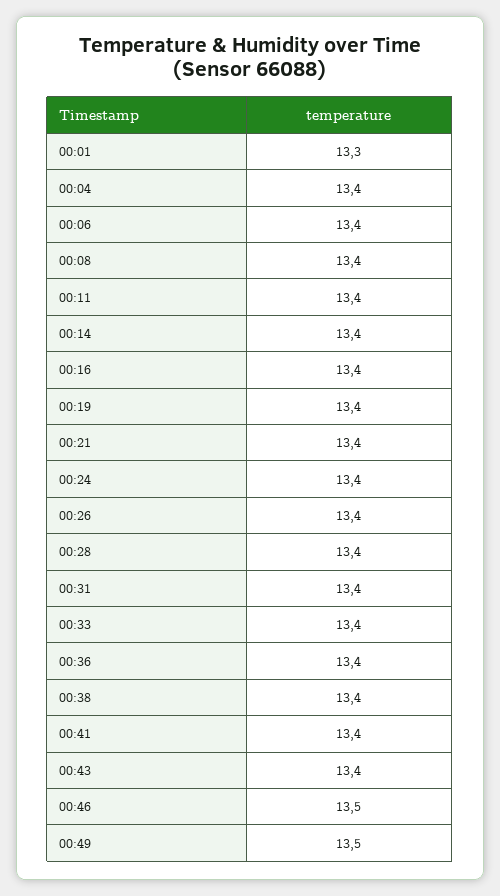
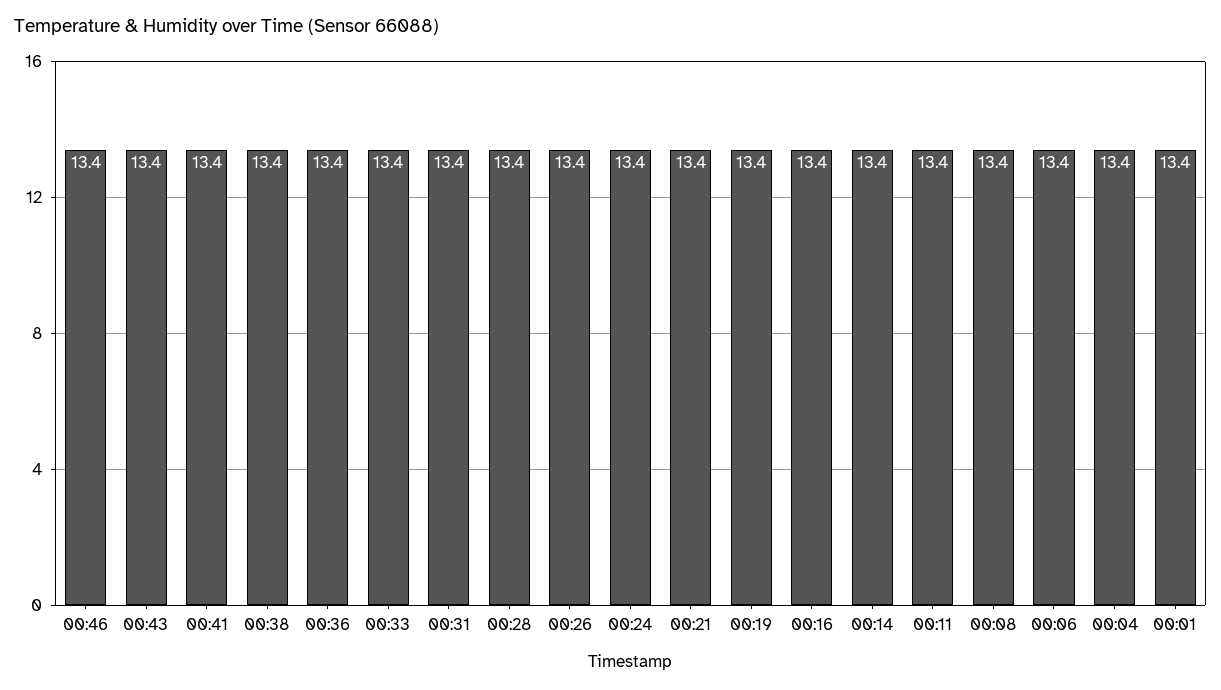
00:01: 13.3 -> 13.4
00:46: 13.5 -> 13.4
00:49: 13.5 -> none

